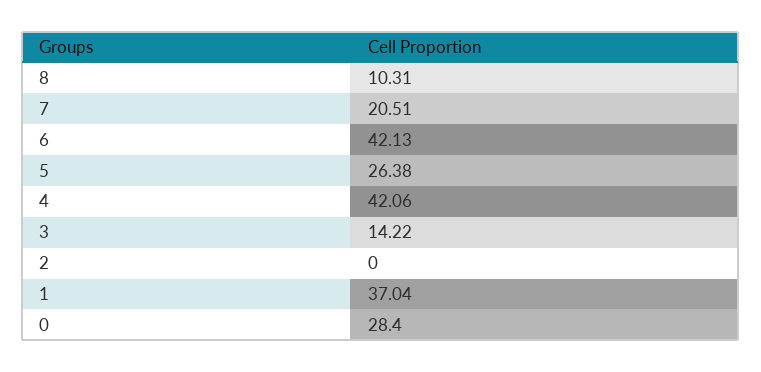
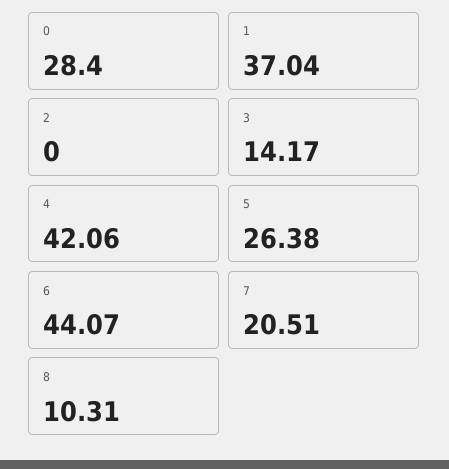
6: 42.13 -> 44.07
3: 14.22 -> 14.17

